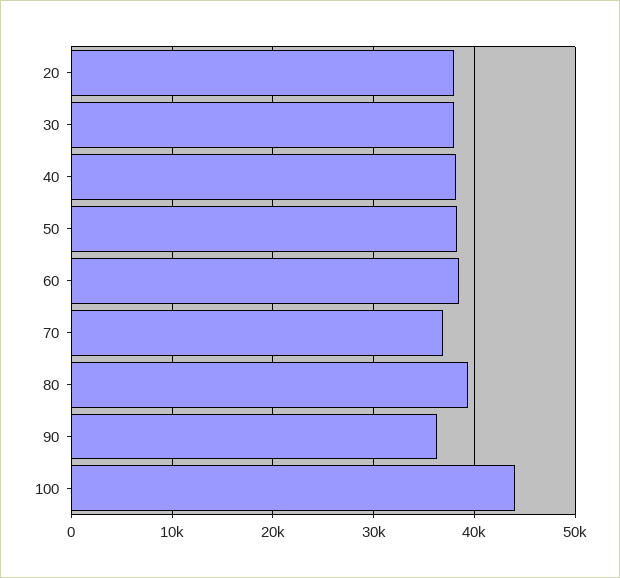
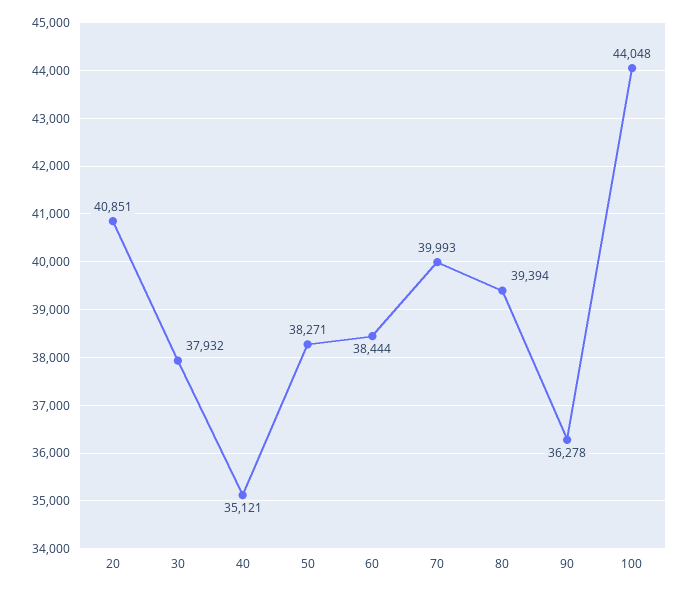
20: 38000 -> 40851
40: 38000 -> 35121
70: 37000 -> 39993

